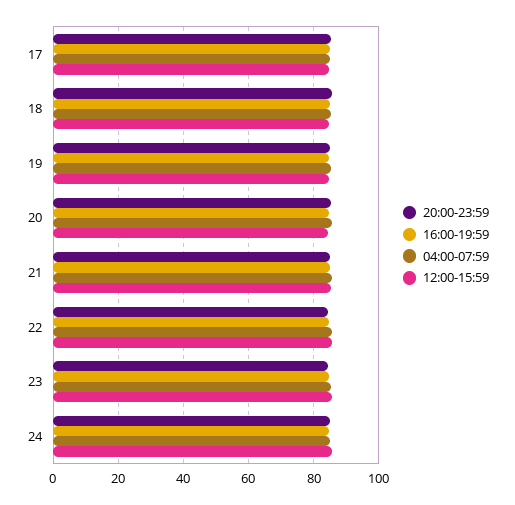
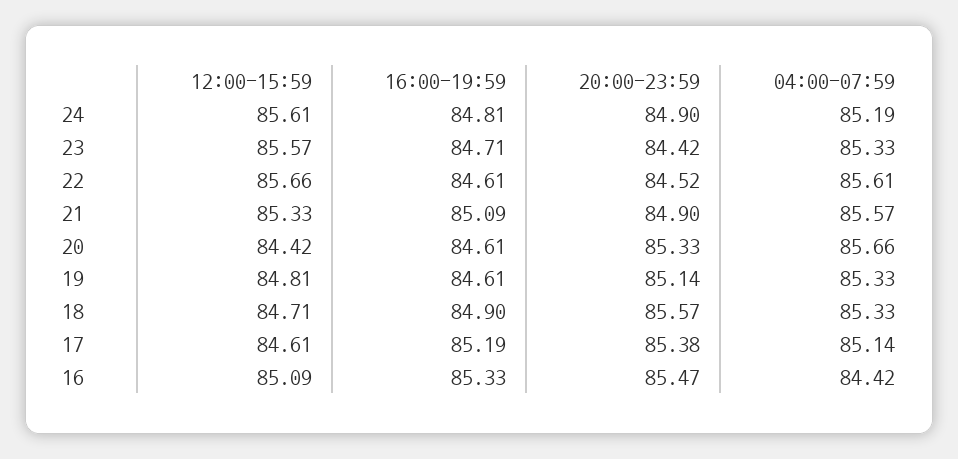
12:00-15:59, 16: none -> 85.09
16:00-19:59, 16: none -> 85.33
20:00-23:59, 16: none -> 85.47
04:00-07:59, 16: none -> 84.42

